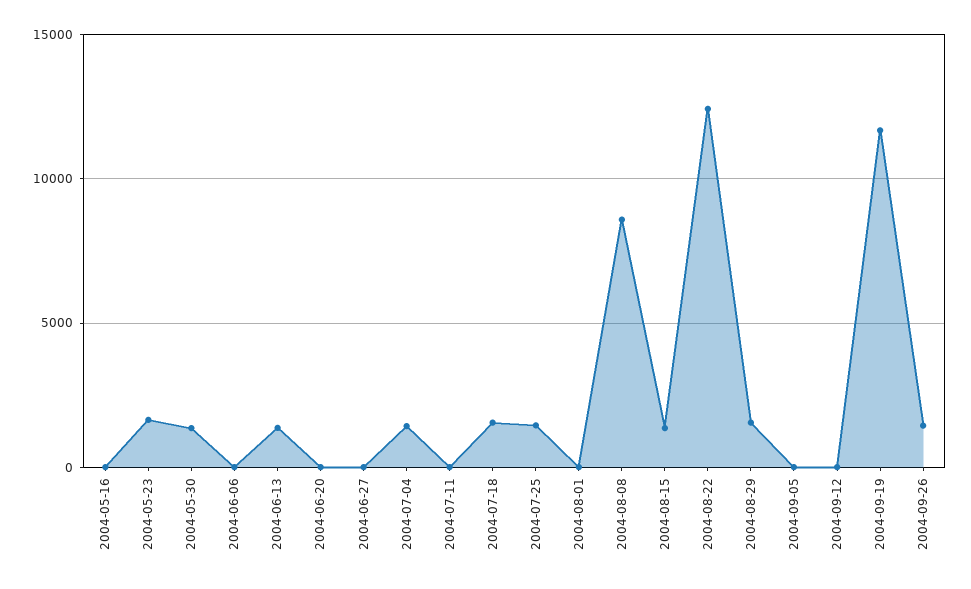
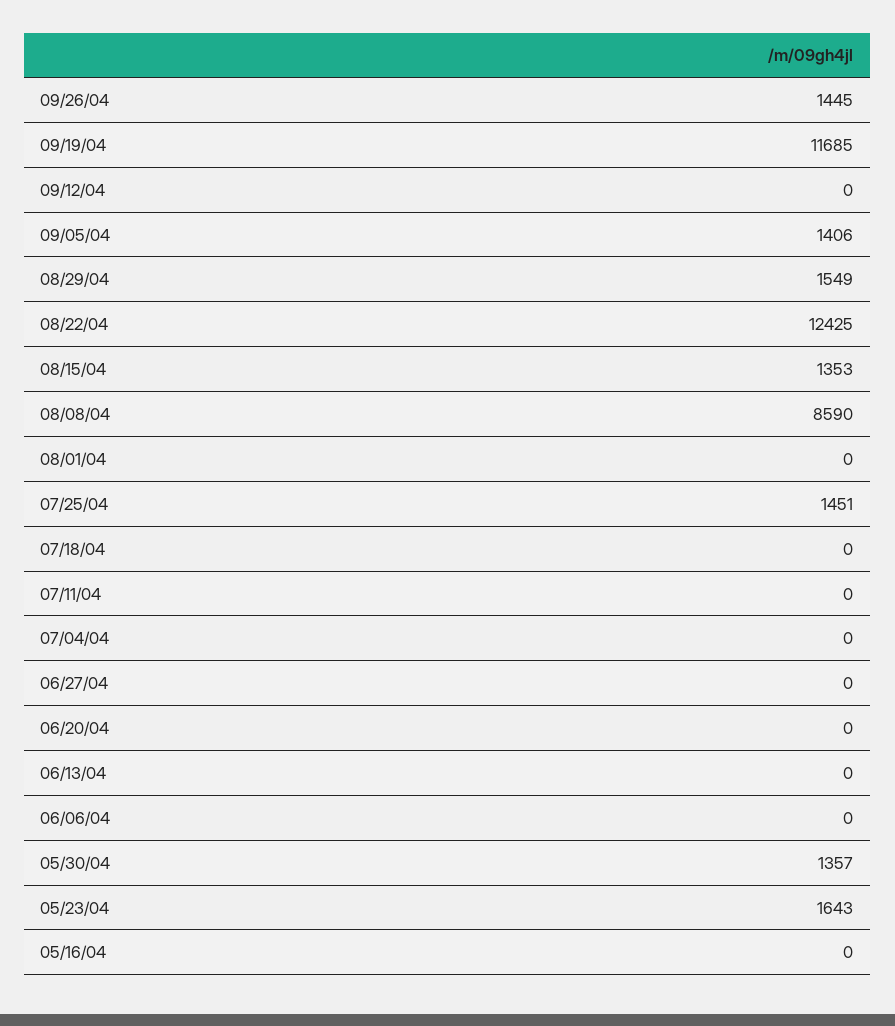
2004-06-13: 1500 -> 0
2004-07-04: 1500 -> 0
2004-07-18: 1500 -> 0
2004-09-05: 0 -> 1406

